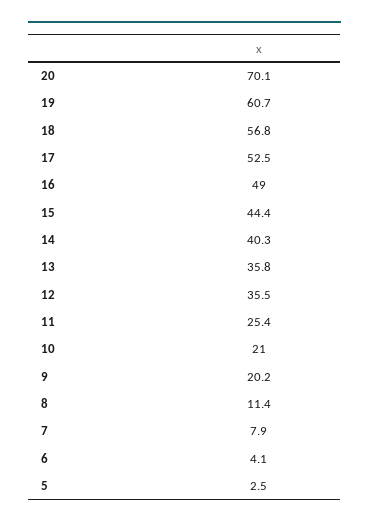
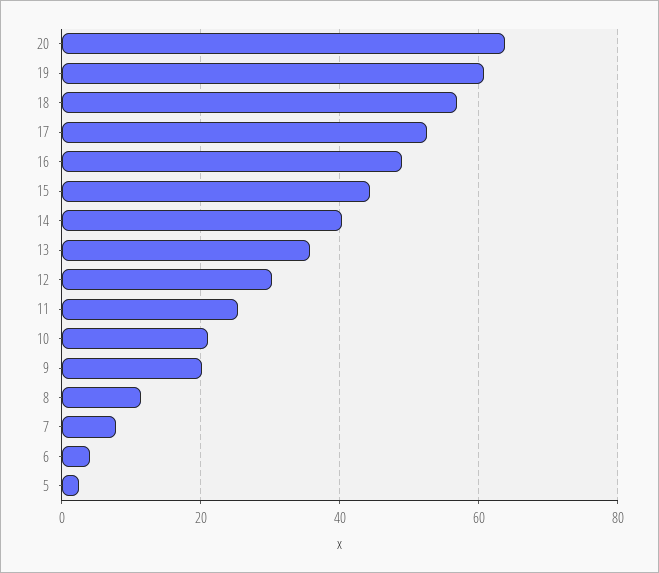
20: 70.1 -> 64
12: 35.5 -> 30

